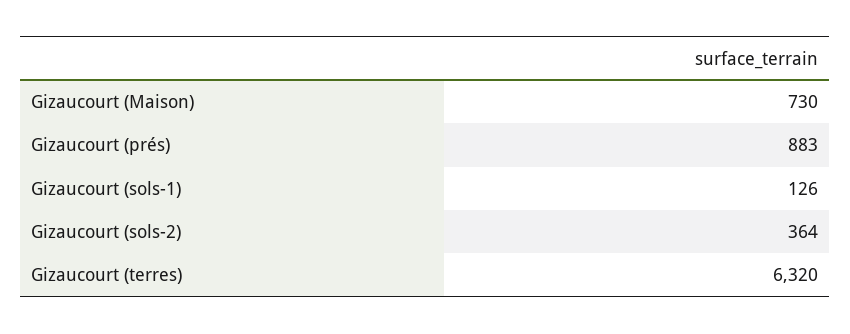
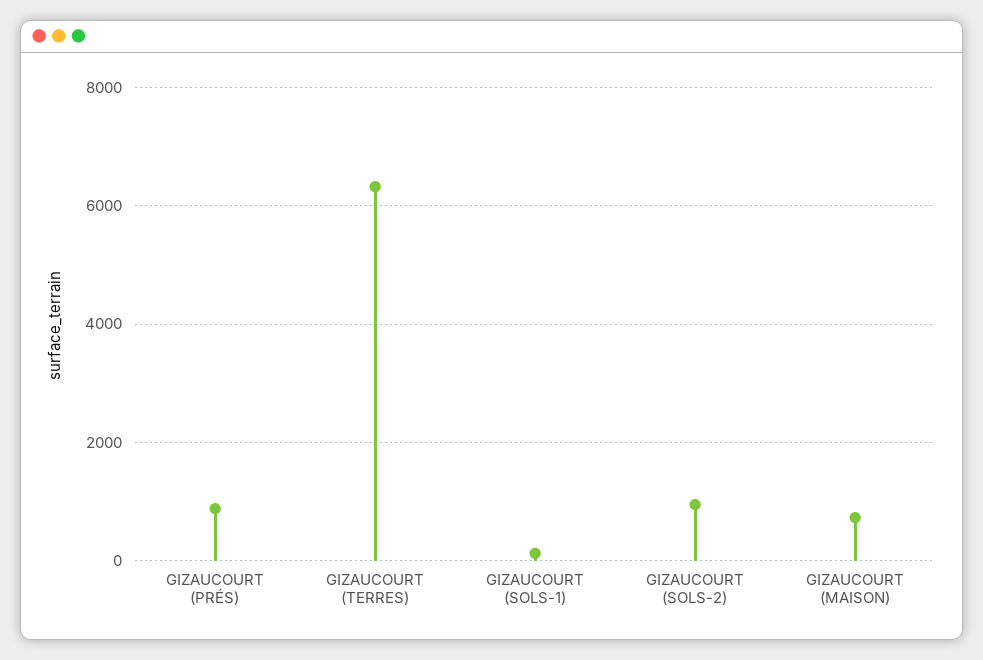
Gizaucourt (sols-2): 364 -> 1000

